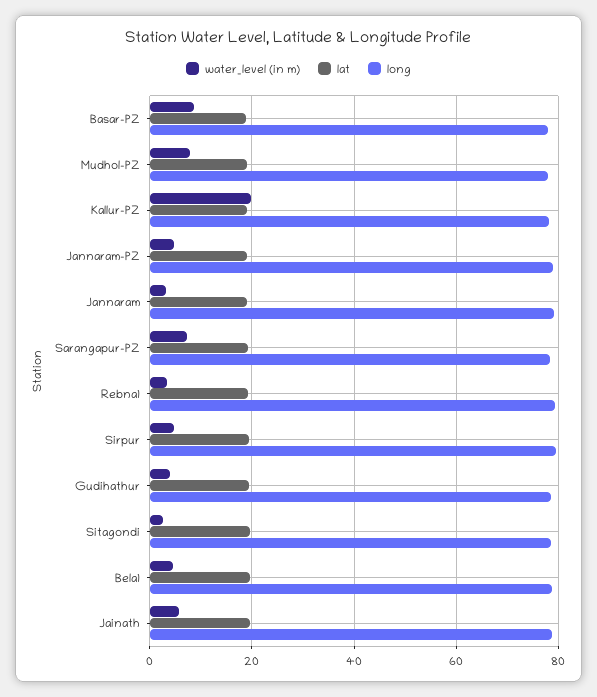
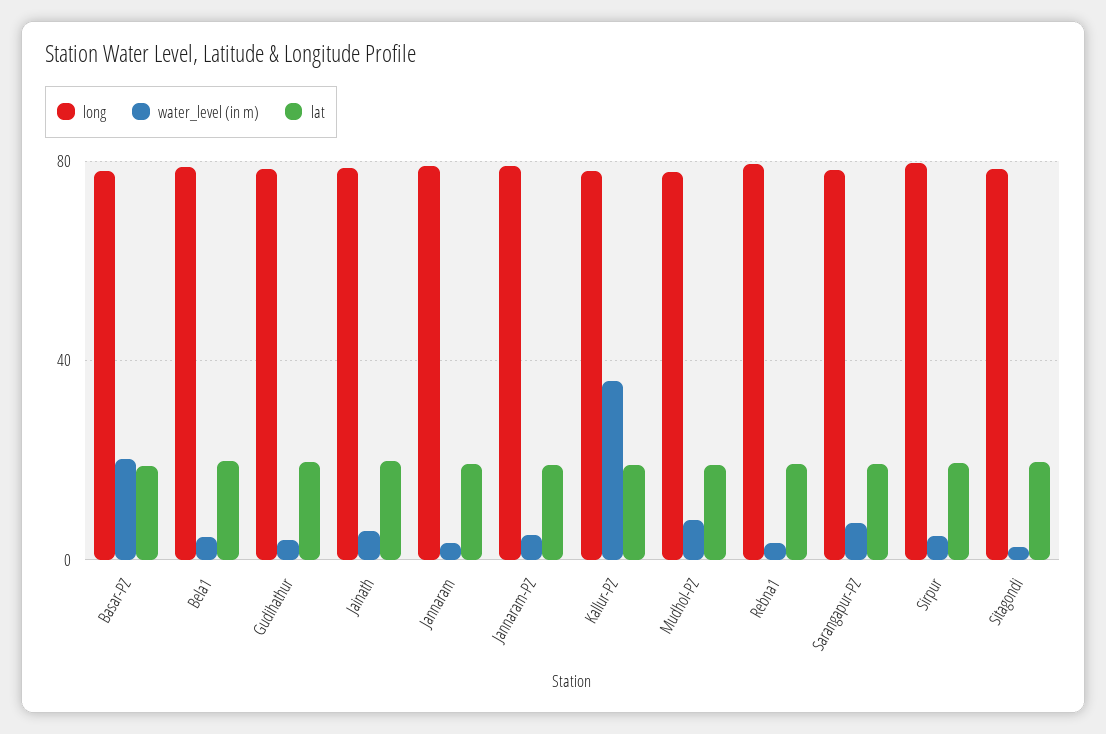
water_level (in m), Basar-PZ: 8 -> 20
water_level (in m), Kallur-PZ: 20 -> 35

